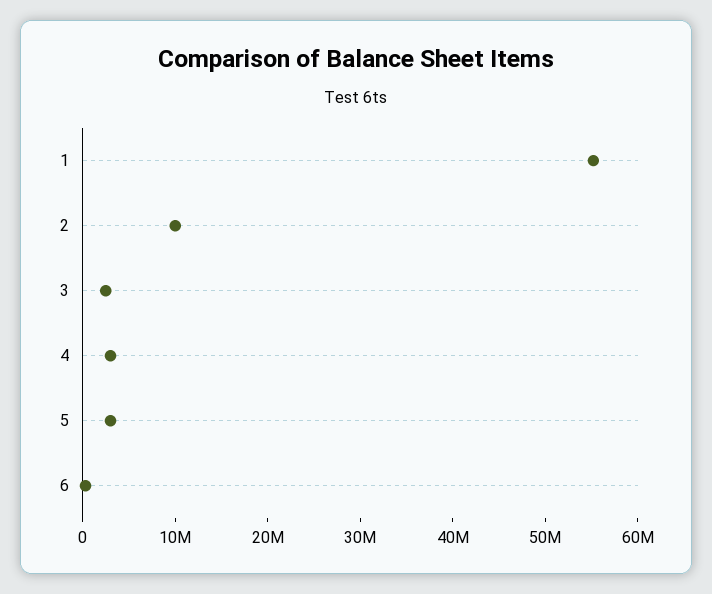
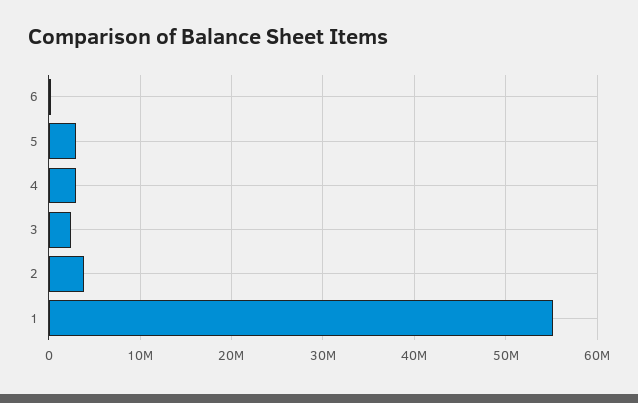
2: 10000000 -> 4000000

